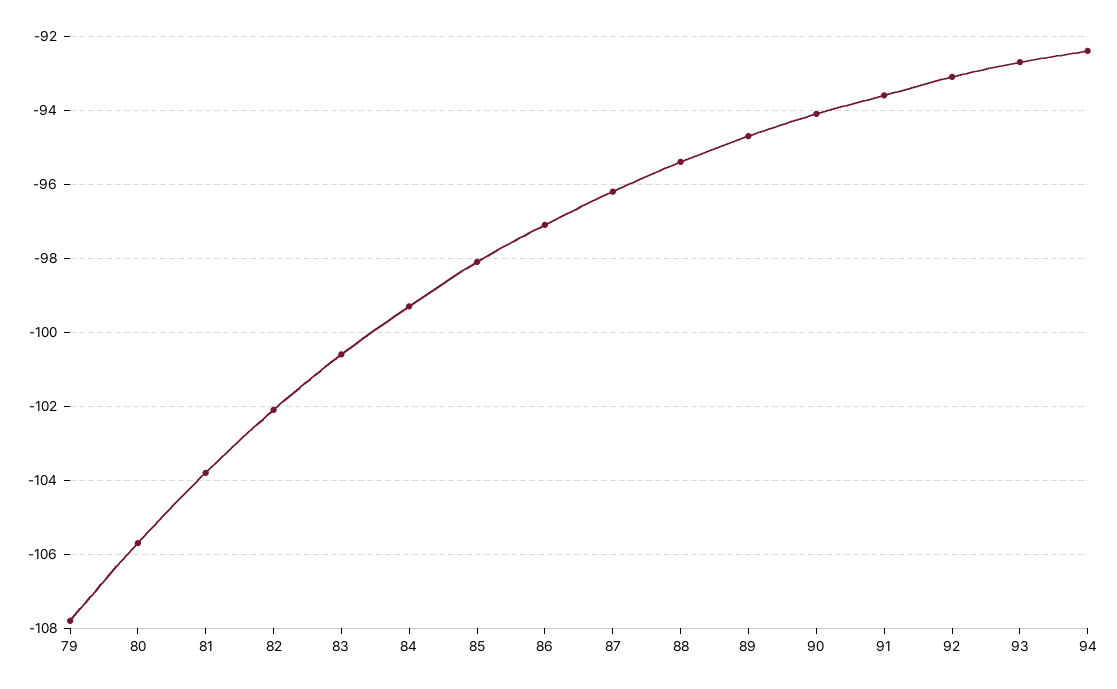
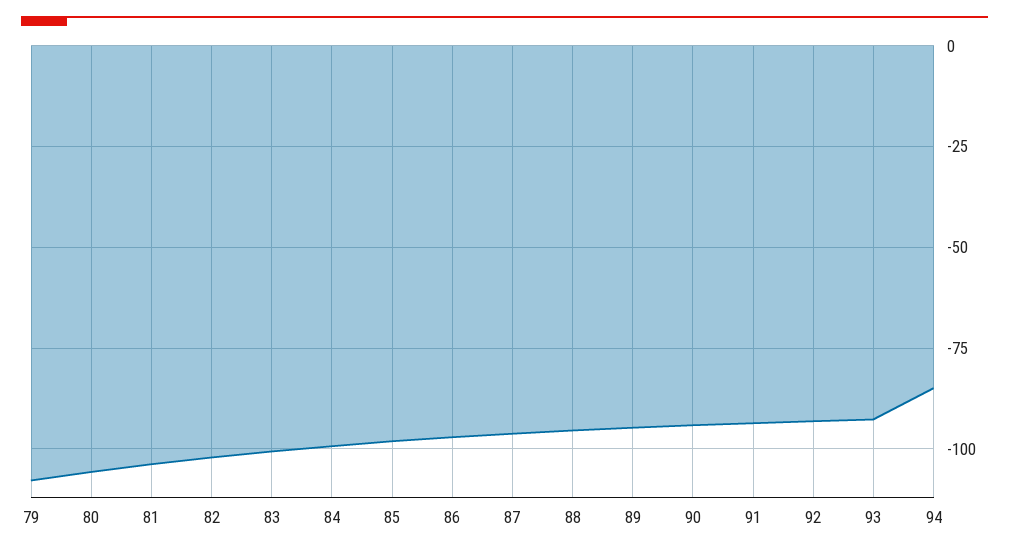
94: -92.5 -> -85

